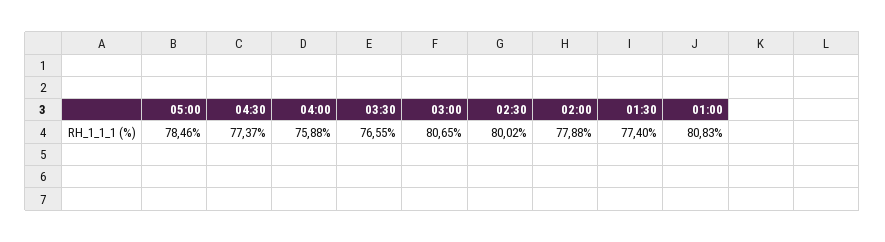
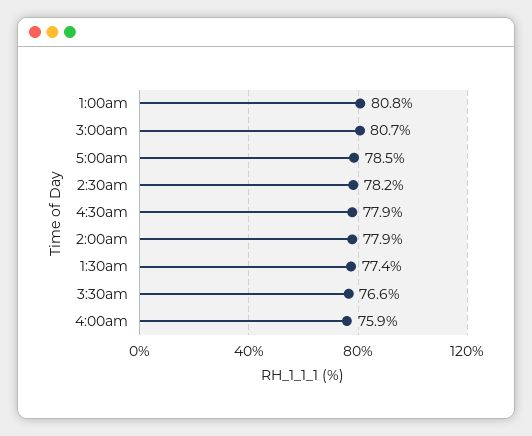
04:30: 77.37 -> 77.9
02:30: 80.02 -> 78.2

